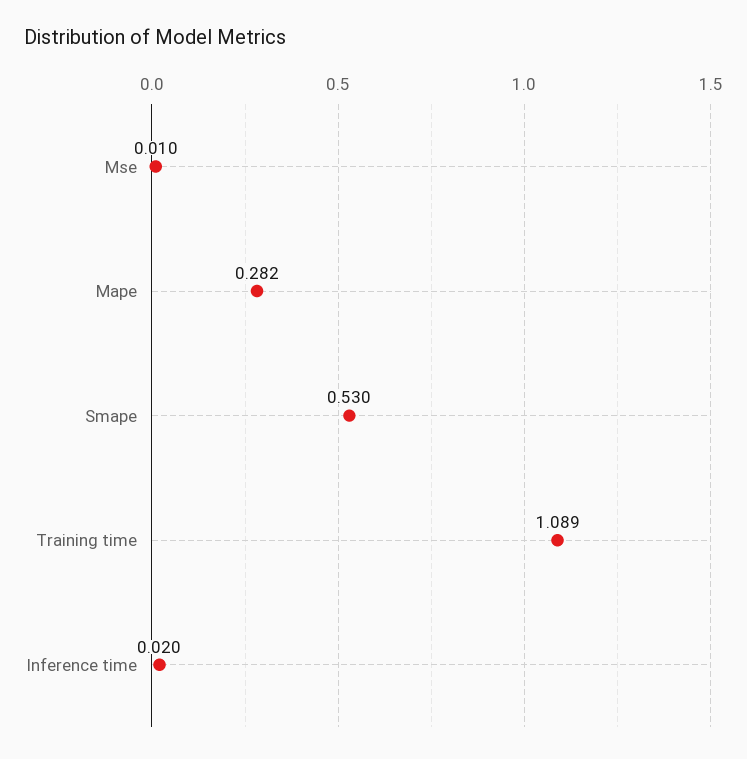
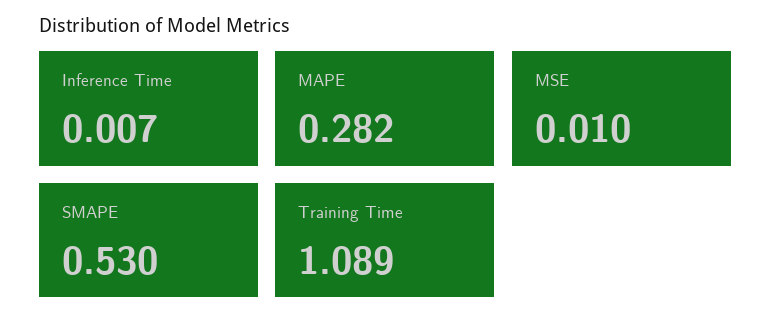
Inference time: 0.02 -> 0.007

